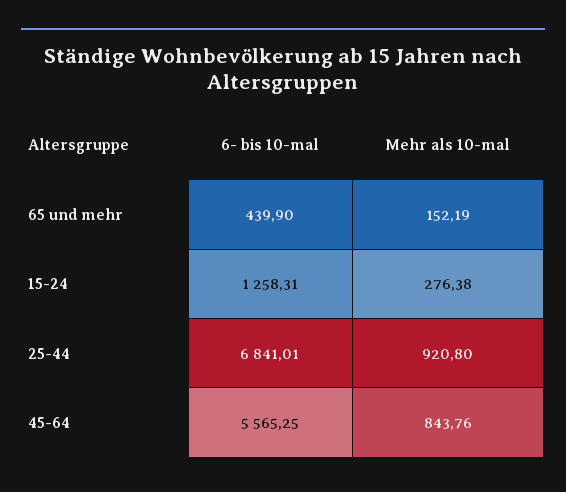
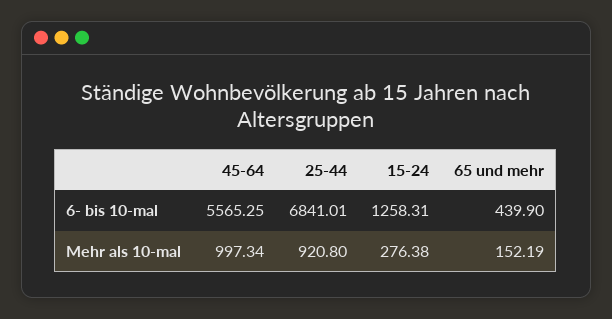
Mehr als 10-mal, 45-64: 843.76 -> 997.34

